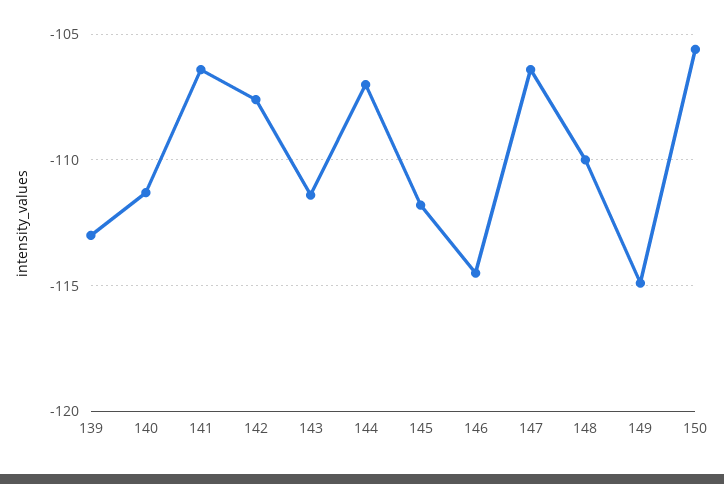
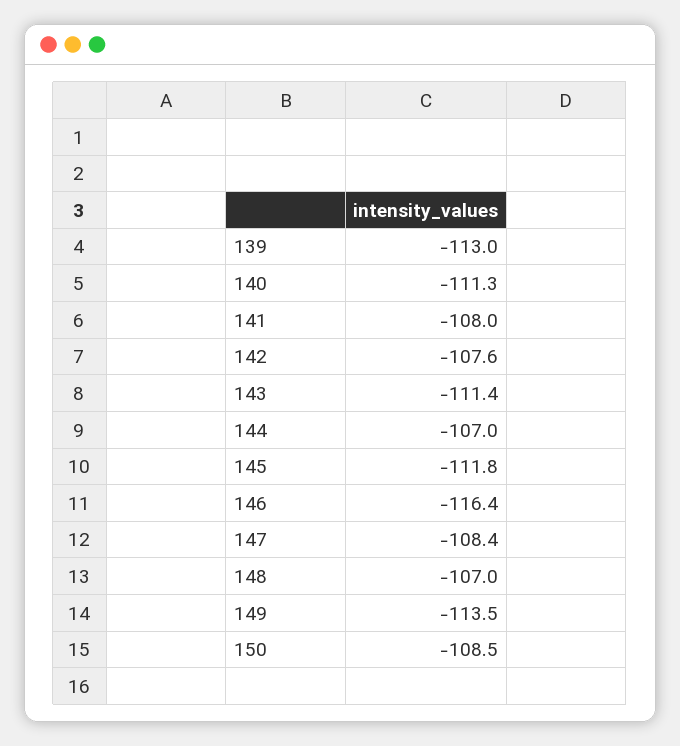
141: -106.5 -> -108
146: -114.5 -> -116.4
147: -106.5 -> -108.4
148: -110 -> -107
149: -115 -> -113.5
150: -105.5 -> -108.5

